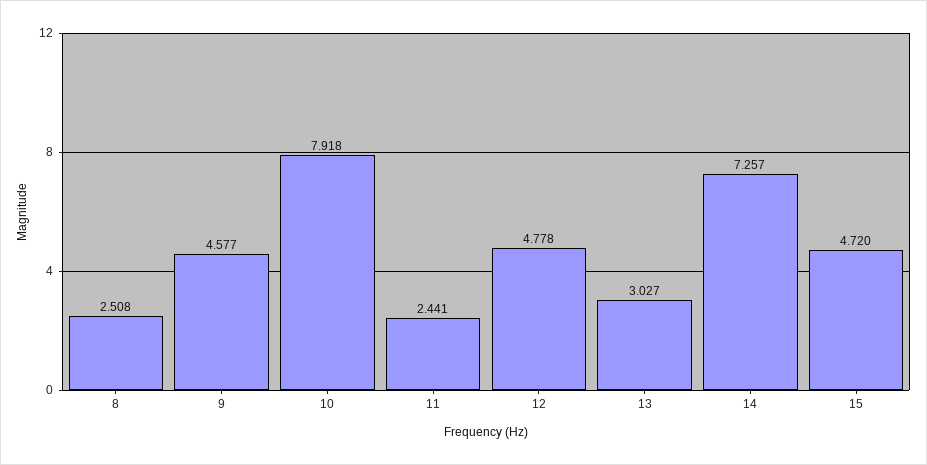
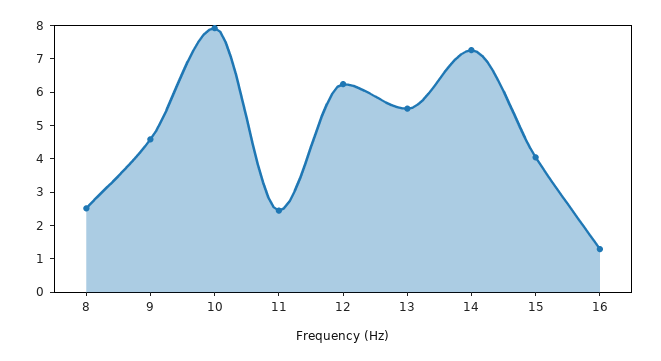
12: 4.778 -> 6.25
13: 3.027 -> 5.5
15: 4.72 -> 4
16: none -> 1.25

